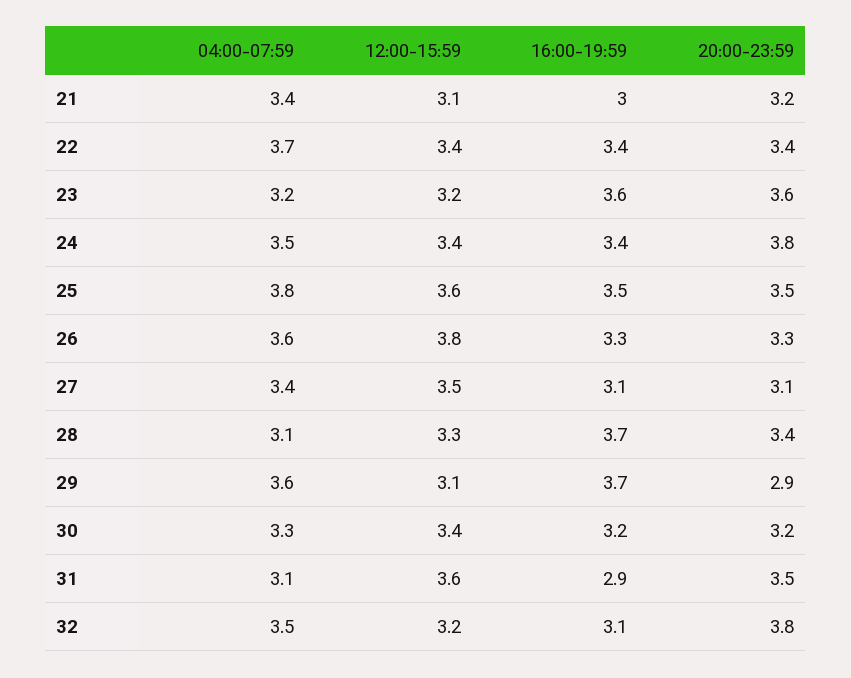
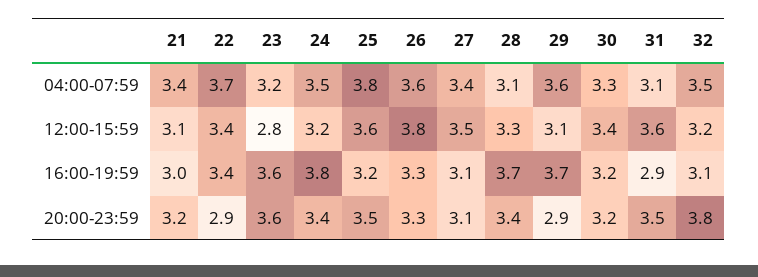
20:00-23:59, 22: 3.4 -> 2.9
12:00-15:59, 23: 3.2 -> 2.8
12:00-15:59, 24: 3.4 -> 3.2
16:00-19:59, 24: 3.4 -> 3.8
20:00-23:59, 24: 3.8 -> 3.4
16:00-19:59, 25: 3.5 -> 3.2

